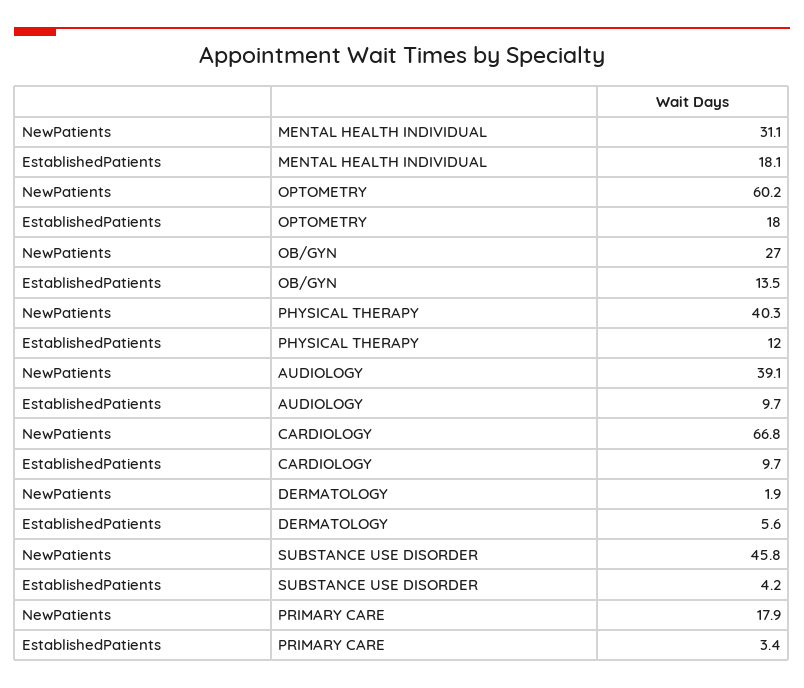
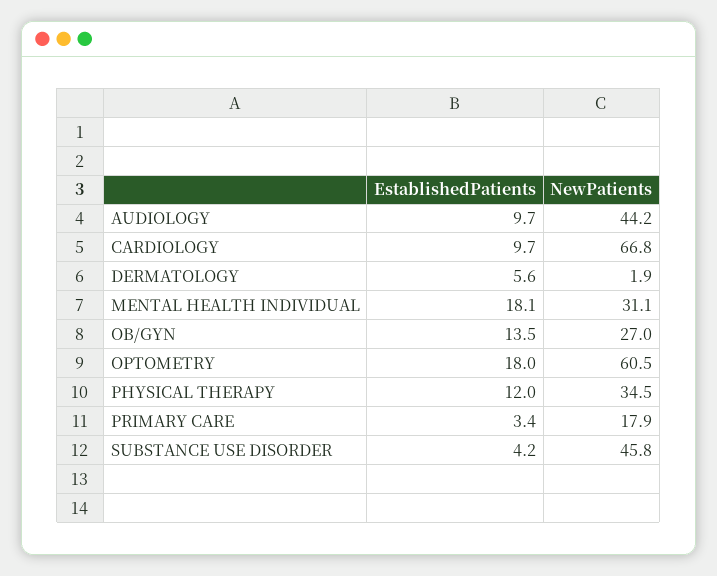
NewPatients, OPTOMETRY: 60.2 -> 60.5
NewPatients, PHYSICAL THERAPY: 40.3 -> 34.5
NewPatients, AUDIOLOGY: 39.1 -> 44.2

